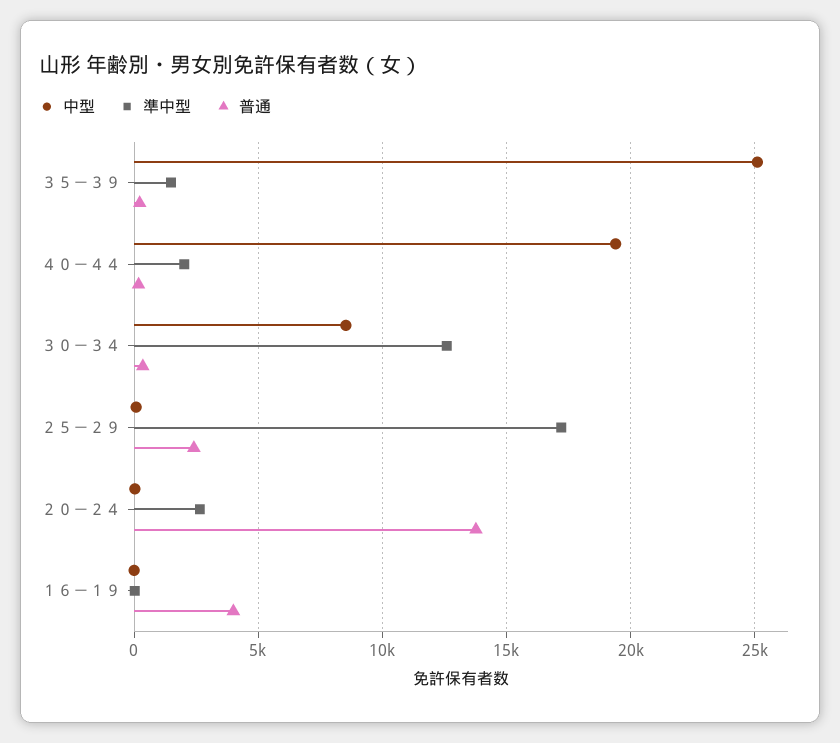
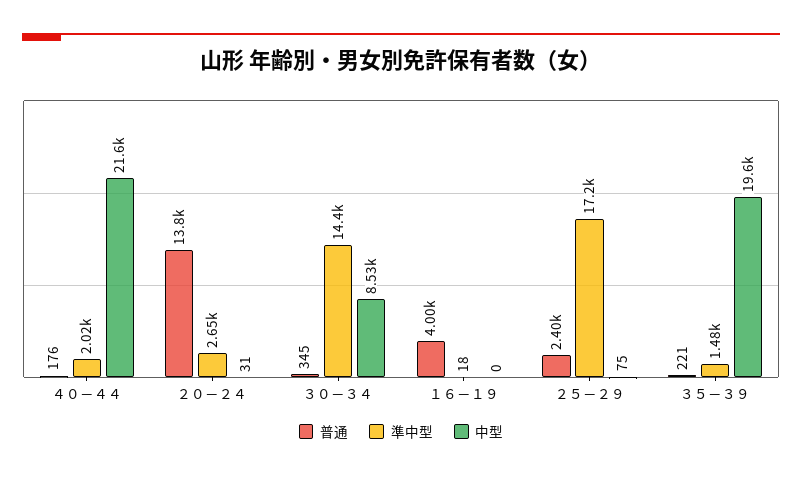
中型, ３５－３９: 25000 -> 19600
中型, ４０－４４: 19500 -> 21600
準中型, ３０－３４: 12500 -> 14400

